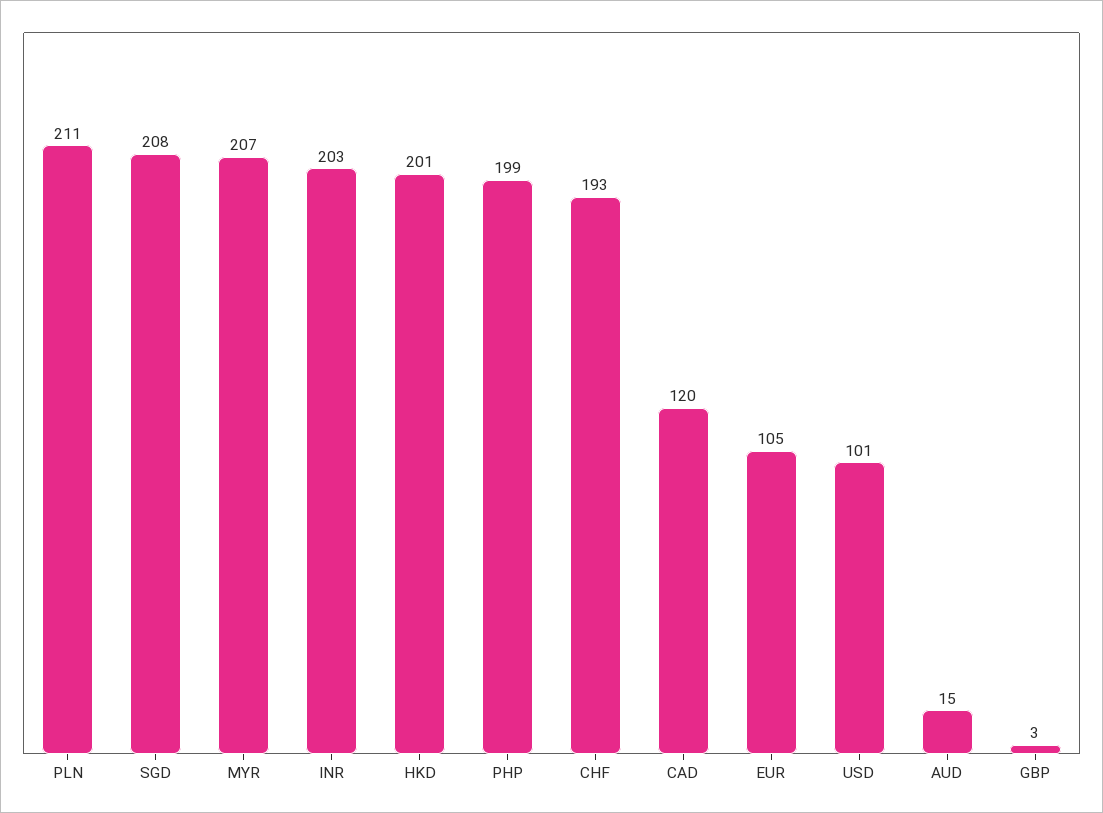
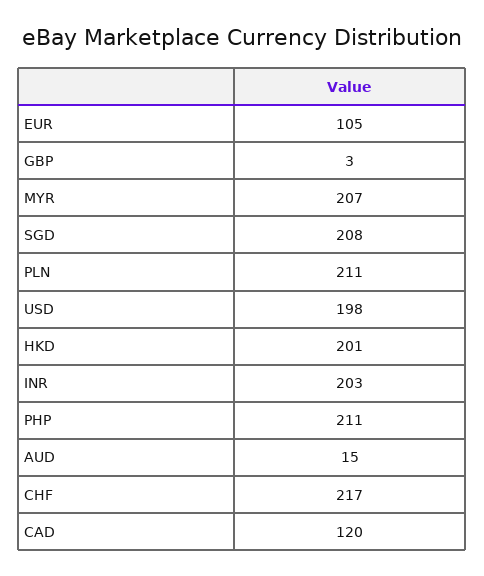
PHP: 199 -> 211
CHF: 193 -> 217
USD: 101 -> 198

